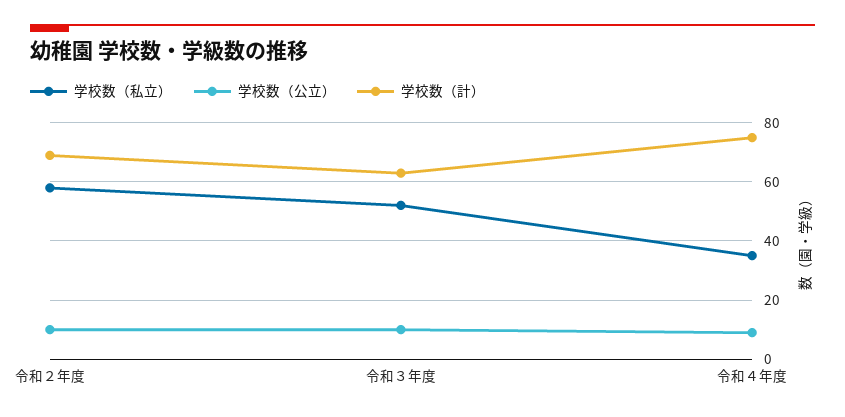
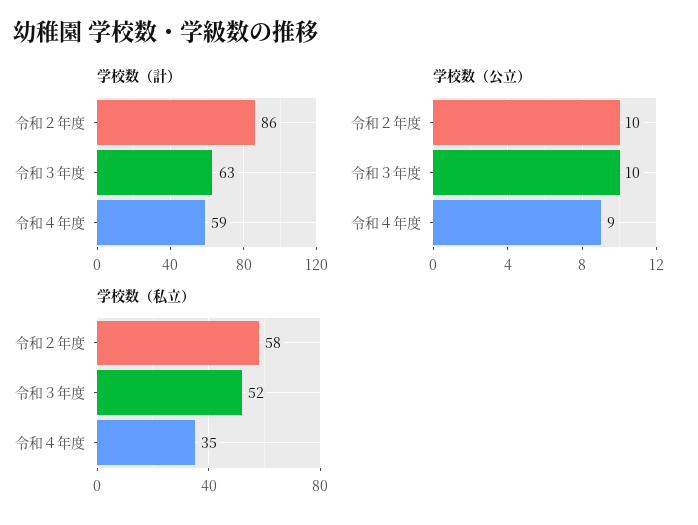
学校数（計）, 令和２年度: 70 -> 86
学校数（計）, 令和４年度: 75 -> 59

